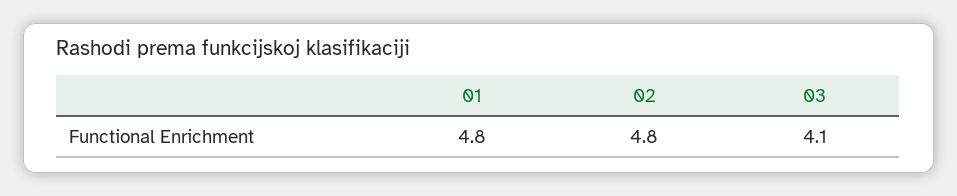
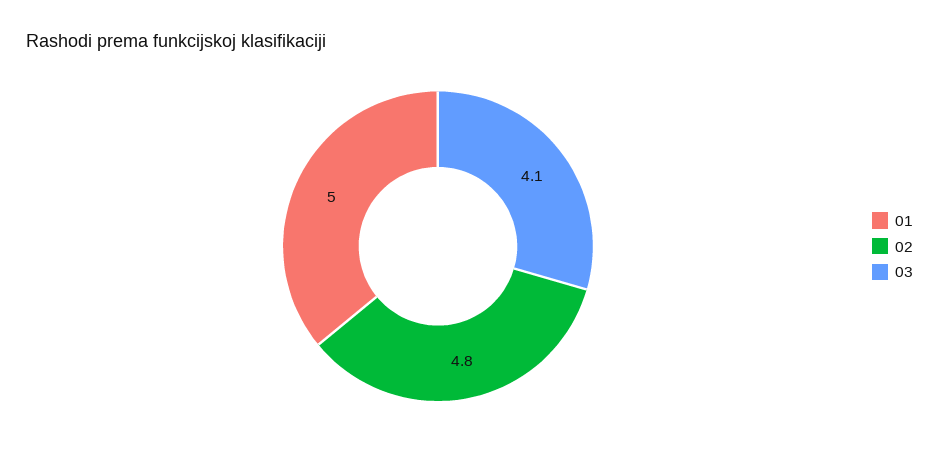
01: 4.8 -> 5

